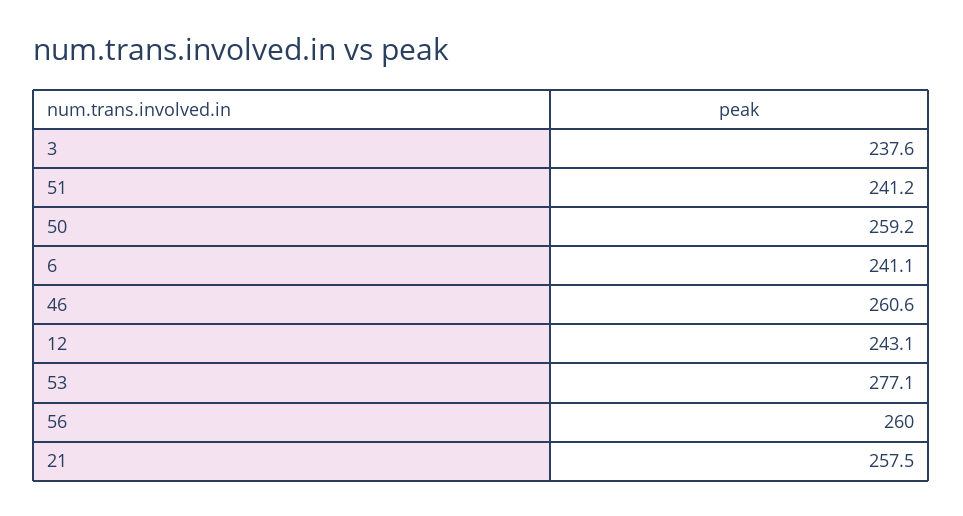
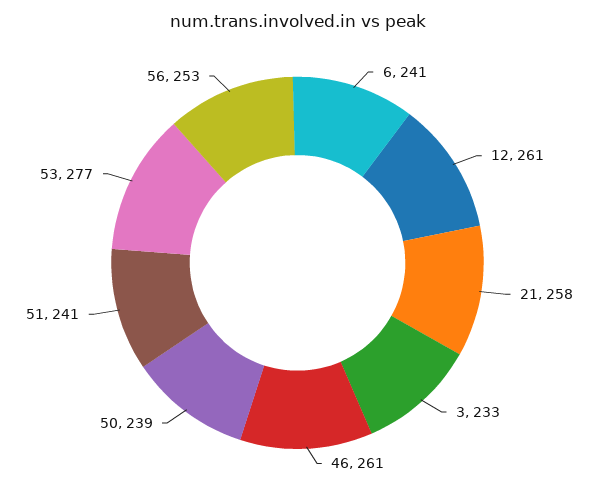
3: 237.6 -> 233
50: 259.2 -> 239
12: 243.1 -> 261
56: 260 -> 253

